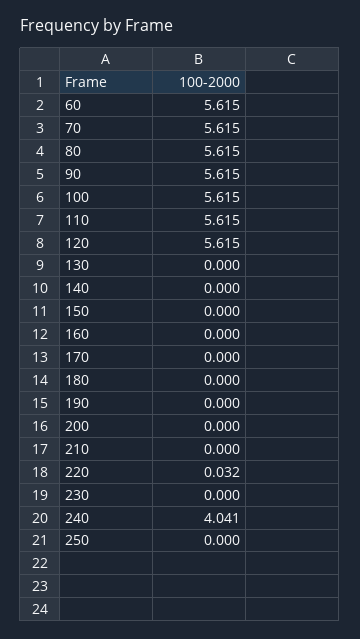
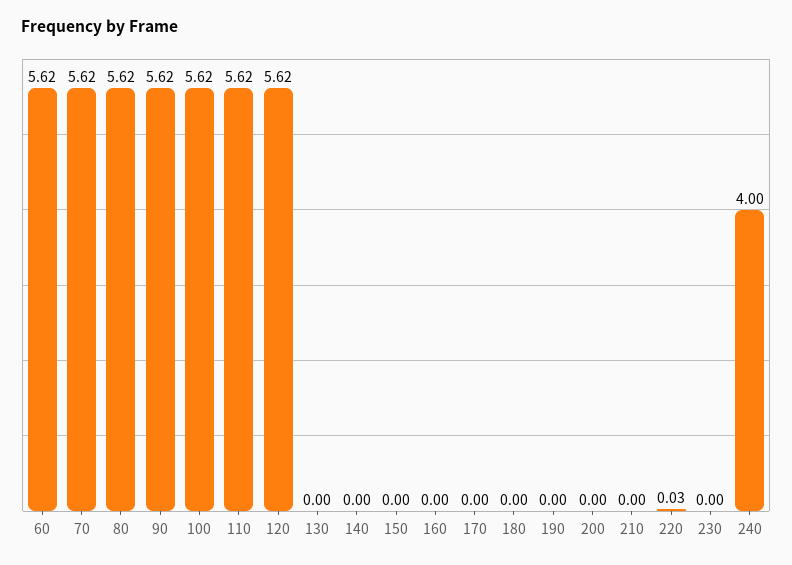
240: 4.041 -> 4
250: 0 -> none

